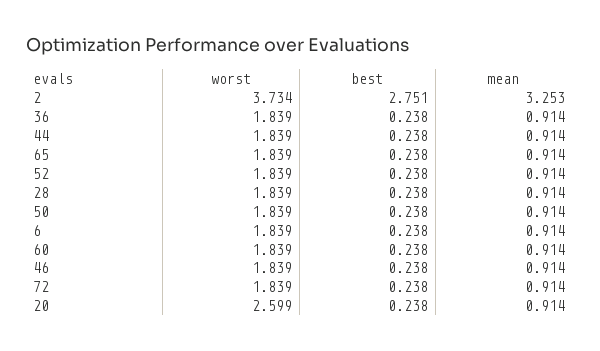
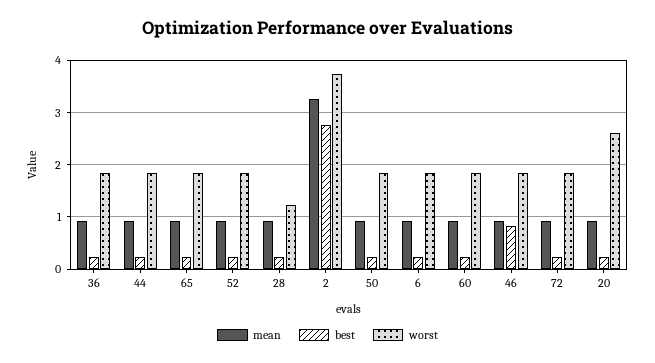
worst, 28: 1.839 -> 1.2
best, 46: 0.238 -> 0.8

